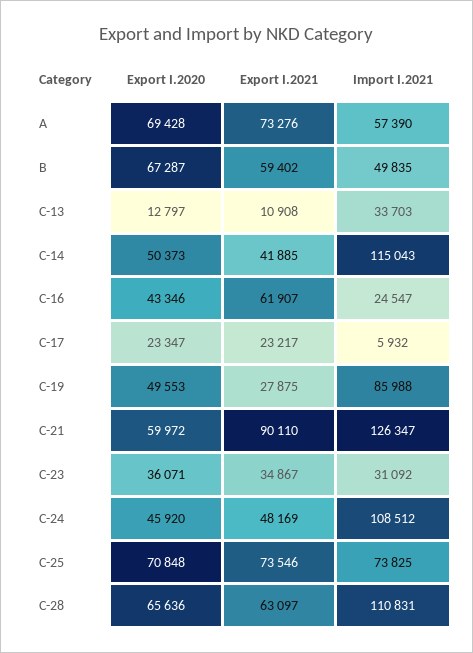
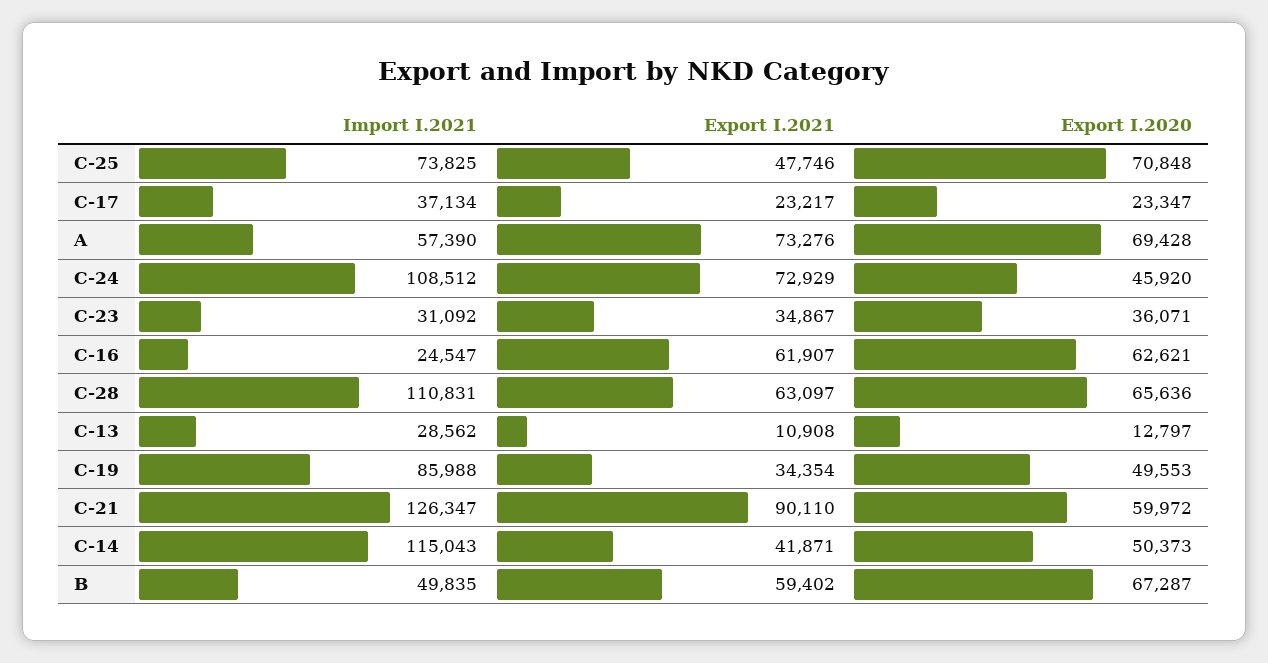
Import I.2021, C-13: 33703 -> 28562
Export I.2021, C-14: 41885 -> 41871
Export I.2020, C-16: 43346 -> 62621
Import I.2021, C-17: 5932 -> 37134
Export I.2021, C-19: 27875 -> 34354
Export I.2021, C-24: 48169 -> 72929
Export I.2021, C-25: 73546 -> 47746

